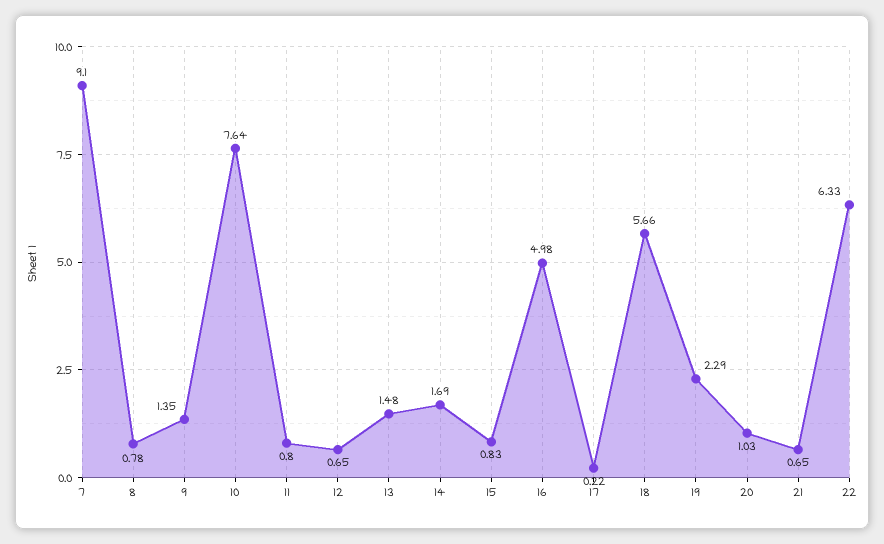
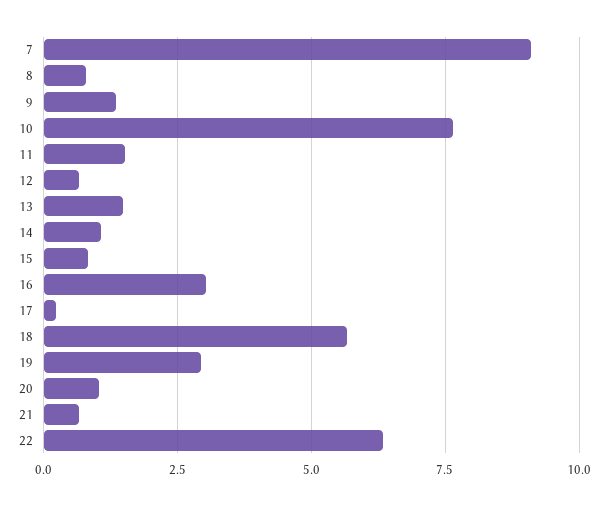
11: 0.8 -> 1.5
14: 1.69 -> 1
16: 4.98 -> 3
19: 2.29 -> 3

